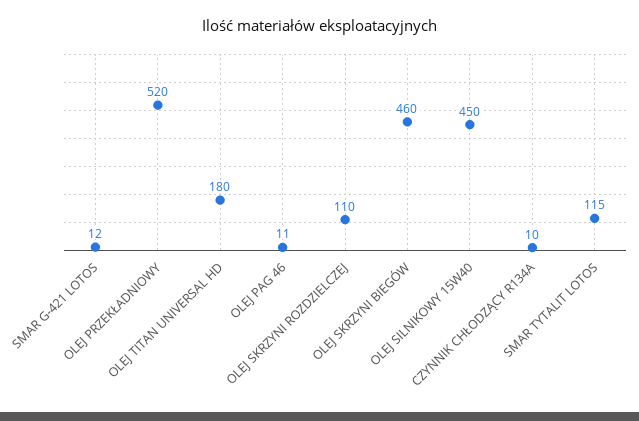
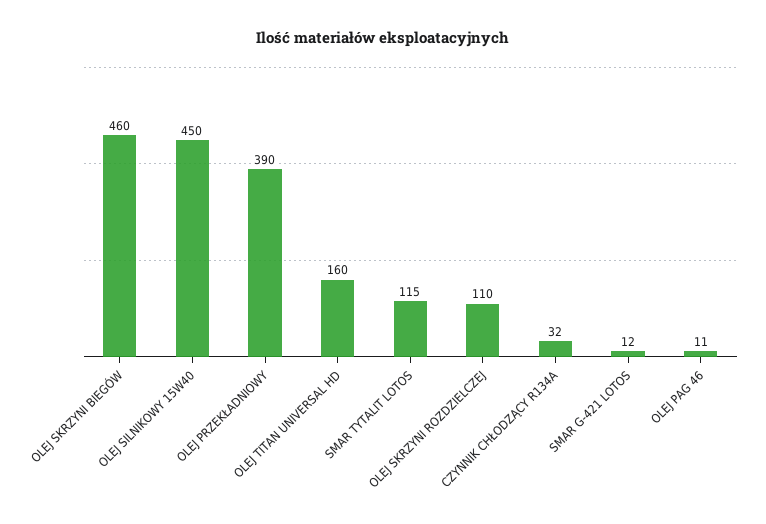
OLEJ PRZEKŁADNIOWY: 520 -> 390
OLEJ TITAN UNIVERSAL HD: 180 -> 160
CZYNNIK CHŁODZĄCY R134A: 10 -> 32

